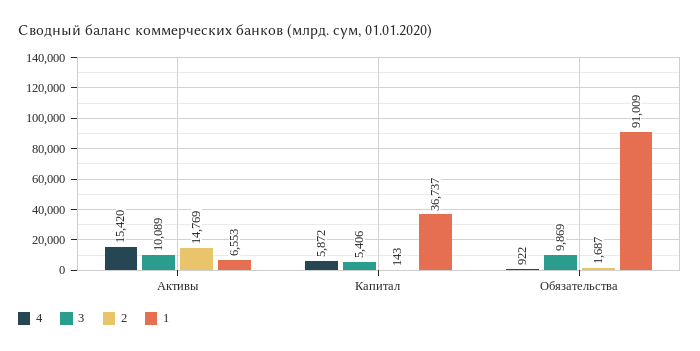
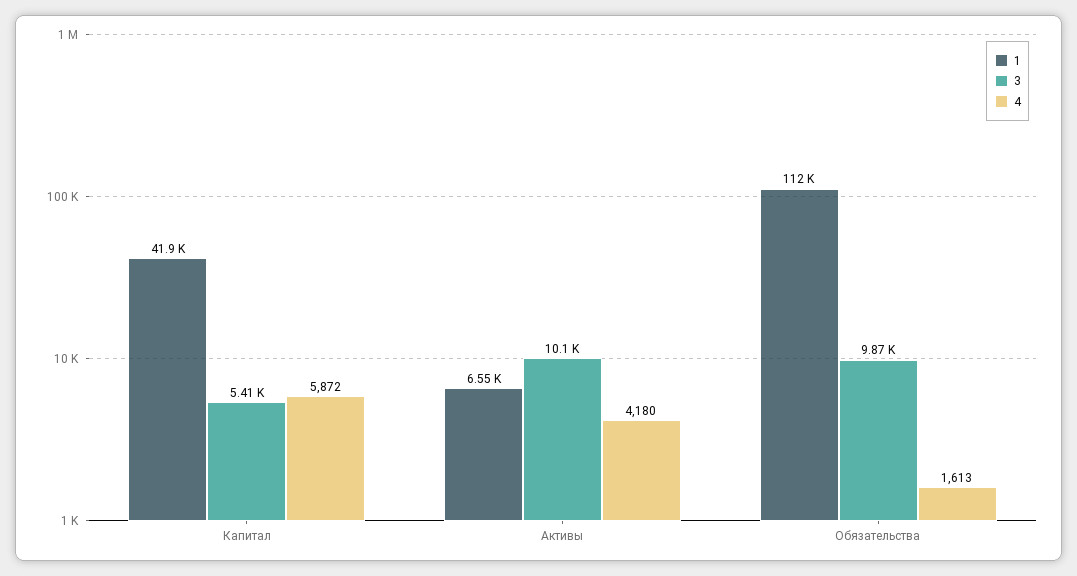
4, Активы: 15420 -> 4180
2, Активы: 14769 -> none
2, Капитал: 143 -> none
1, Капитал: 36737 -> 41900
4, Обязательства: 922 -> 1613
2, Обязательства: 1687 -> none
1, Обязательства: 91009 -> 112000

